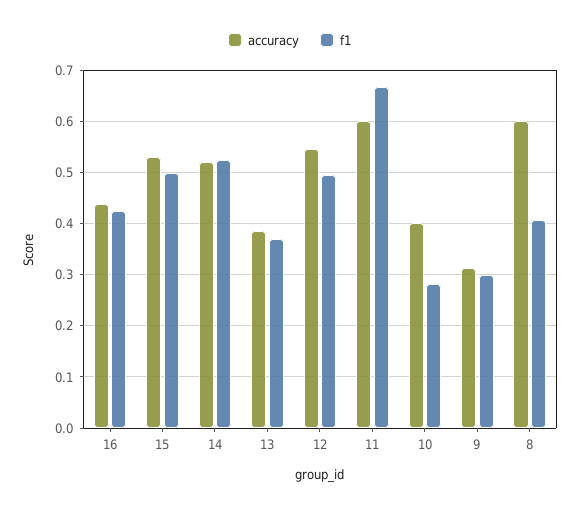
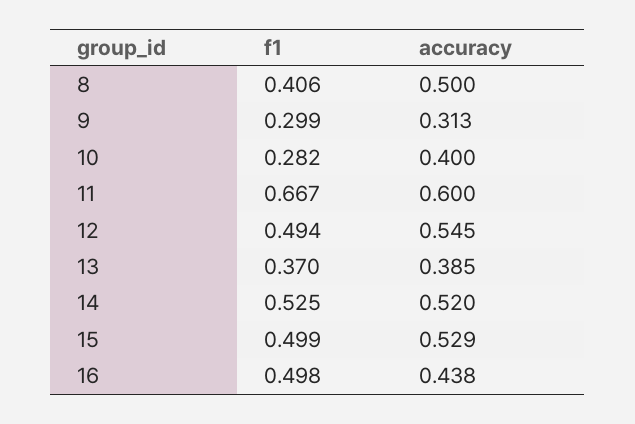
f1, 16: 0.42 -> 0.498
accuracy, 8: 0.6 -> 0.5

